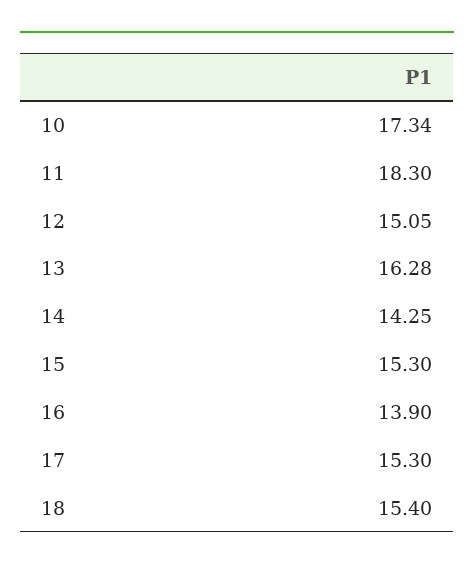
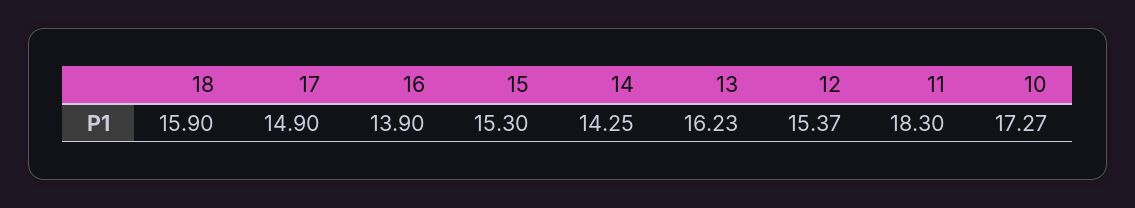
10: 17.34 -> 17.27
12: 15.05 -> 15.37
13: 16.28 -> 16.23
17: 15.3 -> 14.9
18: 15.4 -> 15.9

